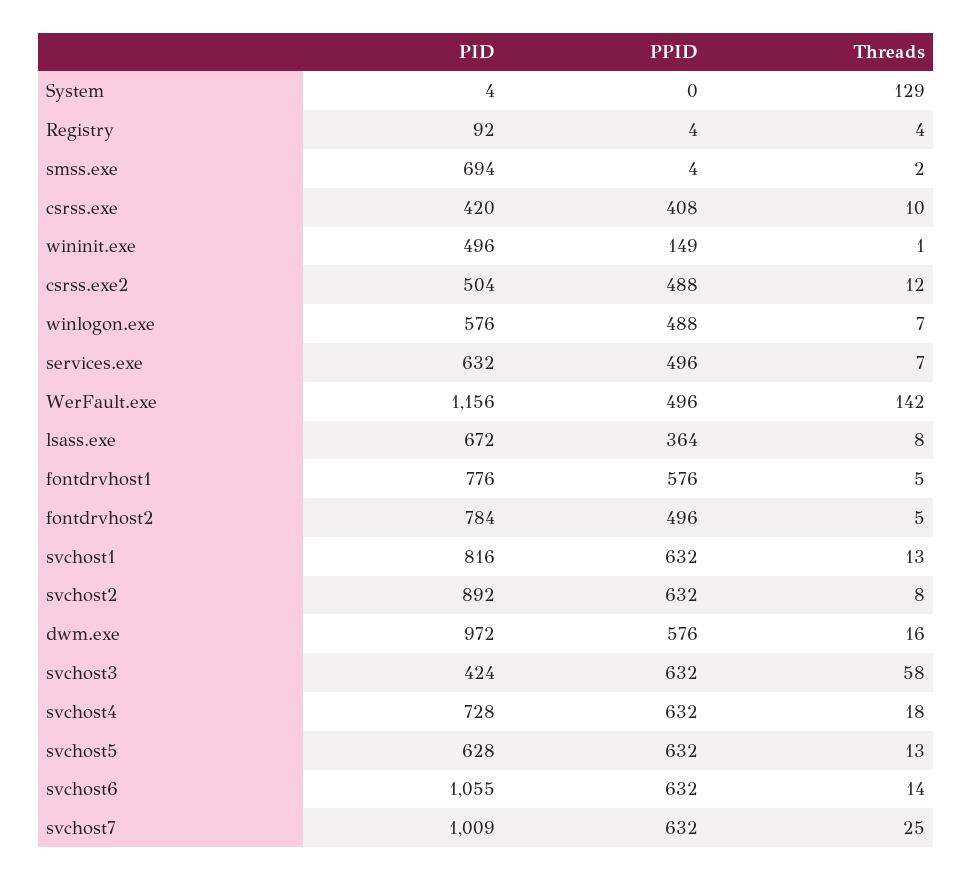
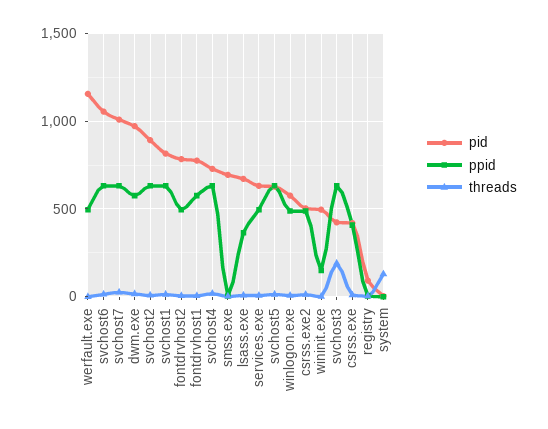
Threads, WerFault.exe: 142 -> 0
Threads, svchost3: 58 -> 200

